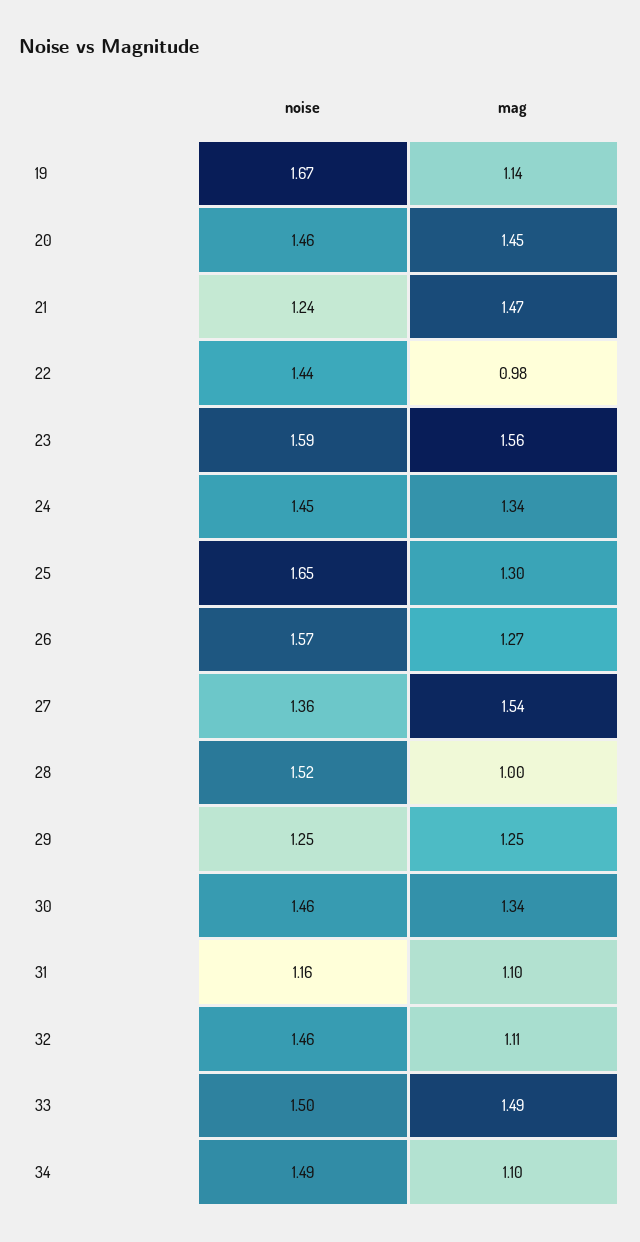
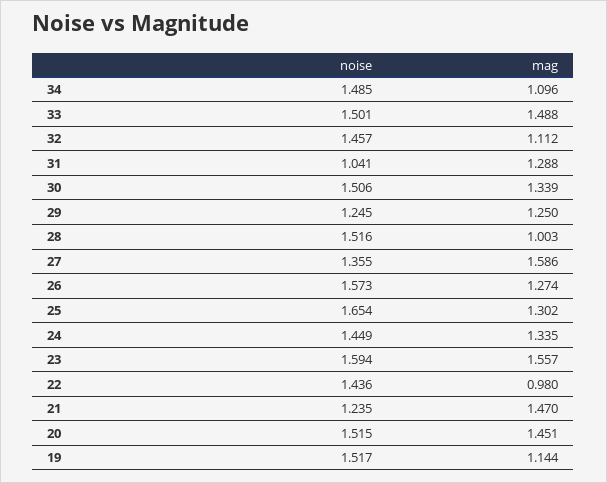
noise, 19: 1.67 -> 1.517
noise, 20: 1.46 -> 1.515
mag, 27: 1.54 -> 1.586
noise, 30: 1.46 -> 1.506
noise, 31: 1.16 -> 1.041
mag, 31: 1.1 -> 1.288

